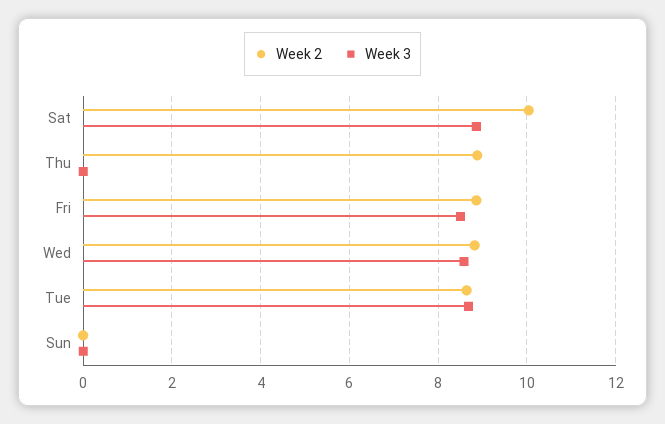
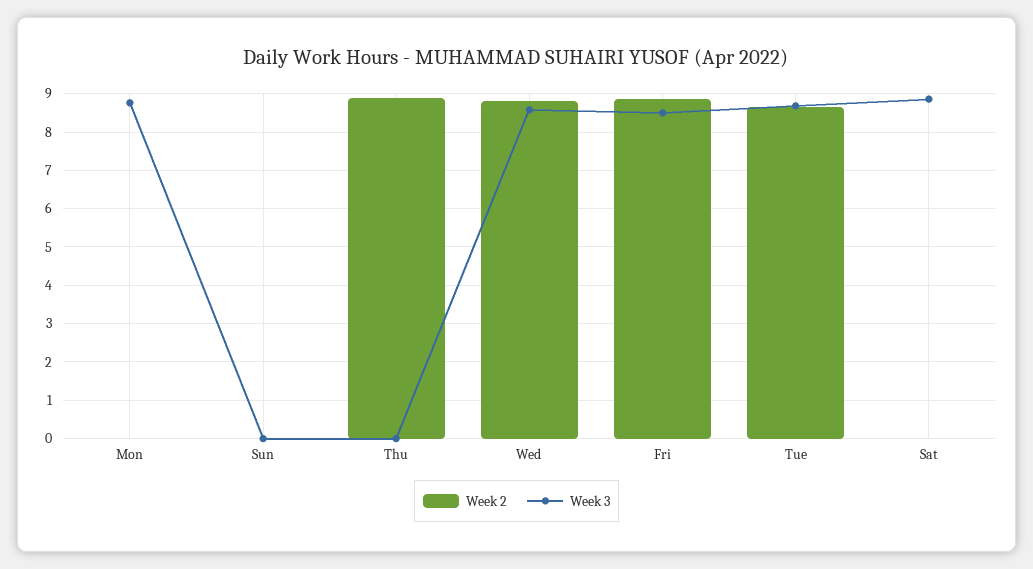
Week 2, Sat: 10 -> 0
Week 2, Mon: none -> 0
Week 3, Mon: none -> 8.8

